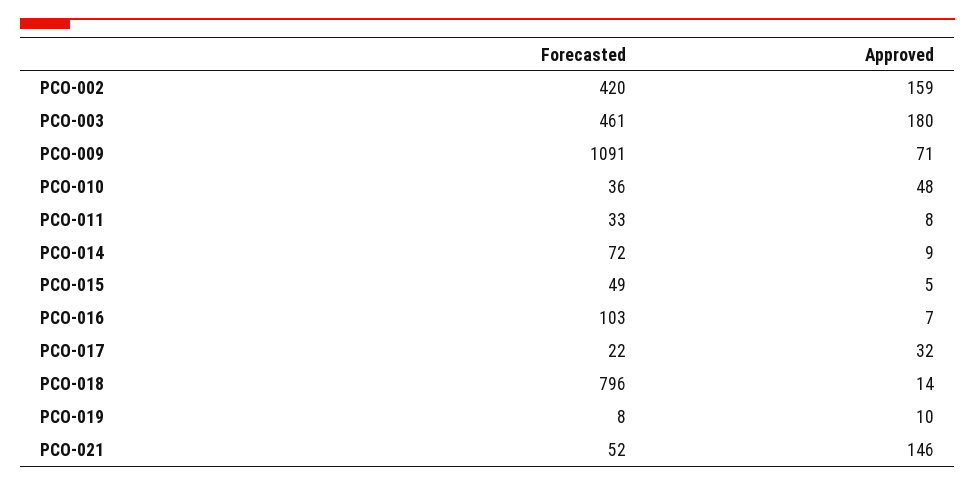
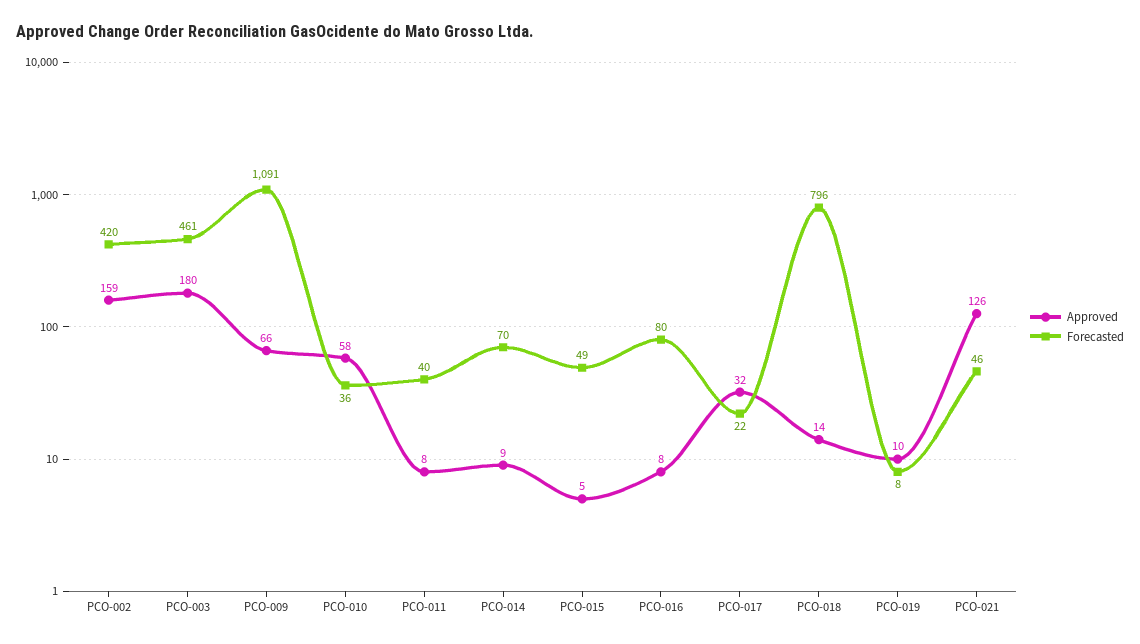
Approved, PCO-009: 71 -> 66
Approved, PCO-010: 48 -> 58
Forecasted, PCO-011: 33 -> 40
Forecasted, PCO-014: 72 -> 70
Forecasted, PCO-016: 103 -> 80
Approved, PCO-016: 7 -> 8
Forecasted, PCO-021: 52 -> 46
Approved, PCO-021: 146 -> 126

